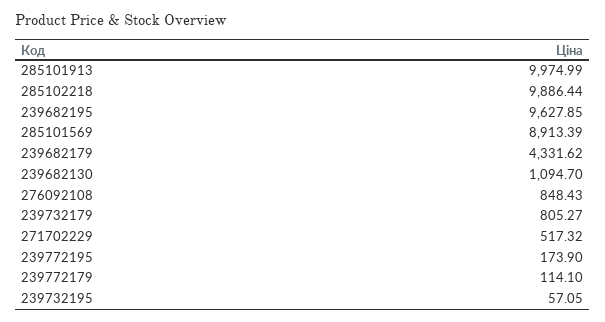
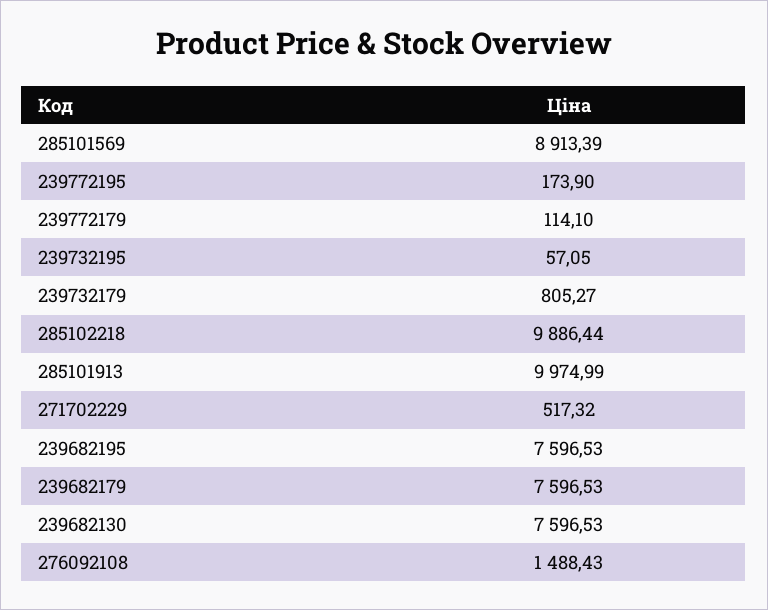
239682195: 9627.85 -> 7596.53
239682179: 4331.62 -> 7596.53
239682130: 1094.7 -> 7596.53
276092108: 848.43 -> 1488.43

